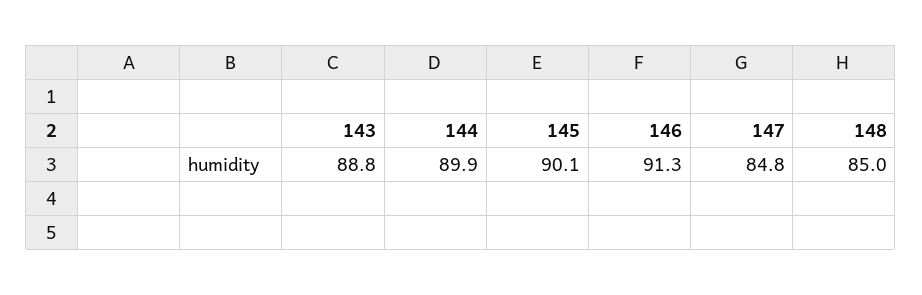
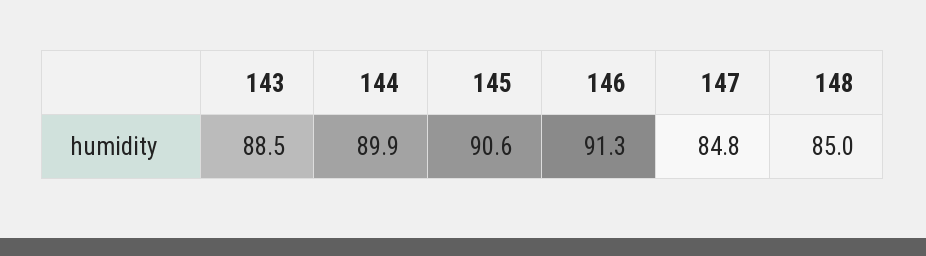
143: 88.8 -> 88.5
145: 90.1 -> 90.6

